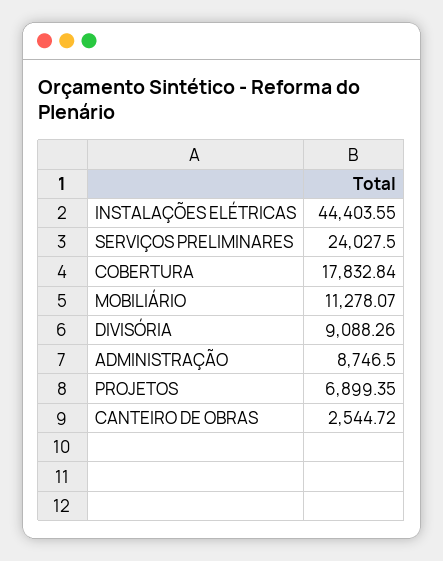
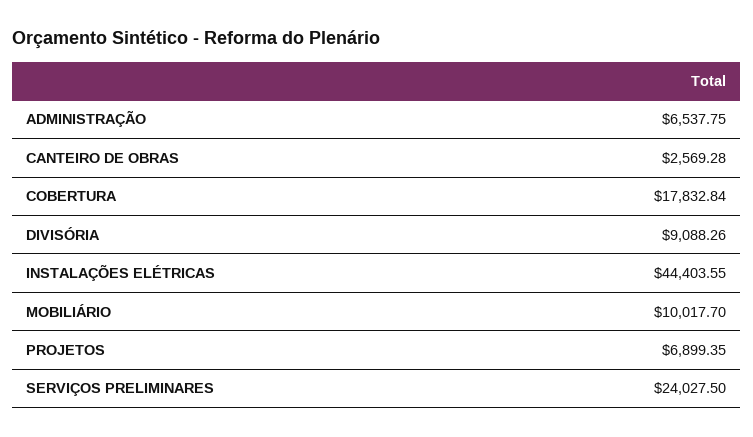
MOBILIÁRIO: 11278.07 -> 10017.7
ADMINISTRAÇÃO: 8746.5 -> 6537.75
CANTEIRO DE OBRAS: 2544.72 -> 2569.28

